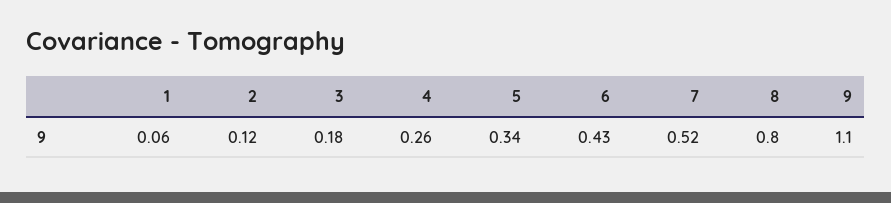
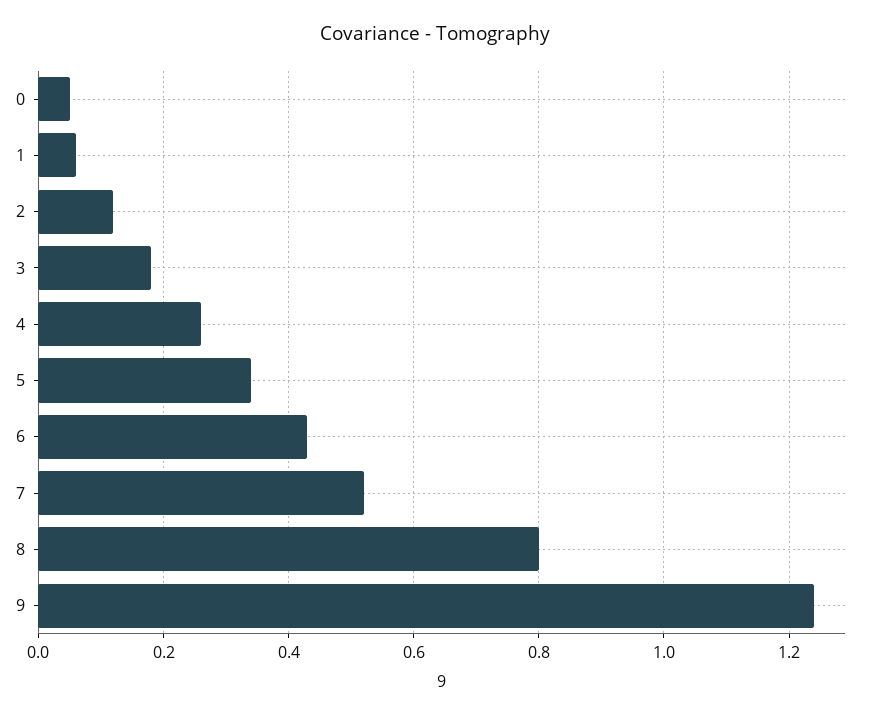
9: 1.1 -> 1.25
0: none -> 0.05

